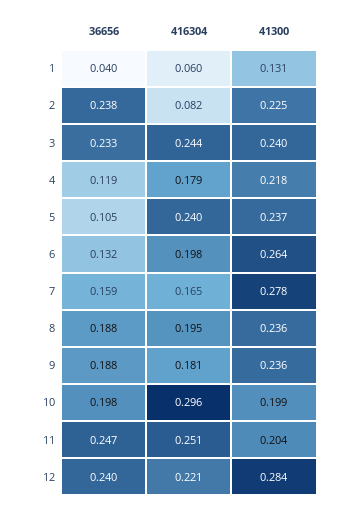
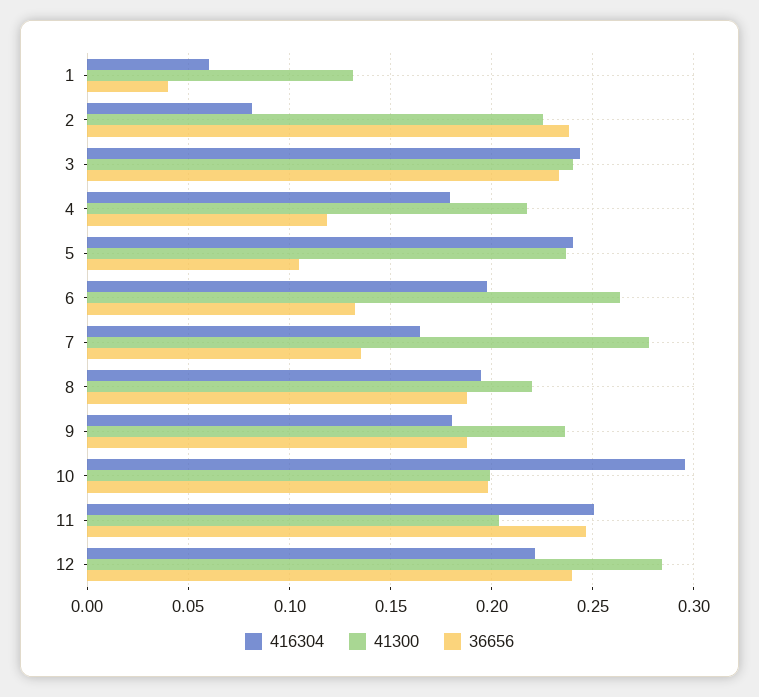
36656, 7: 0.159 -> 0.135
41300, 8: 0.236 -> 0.22

